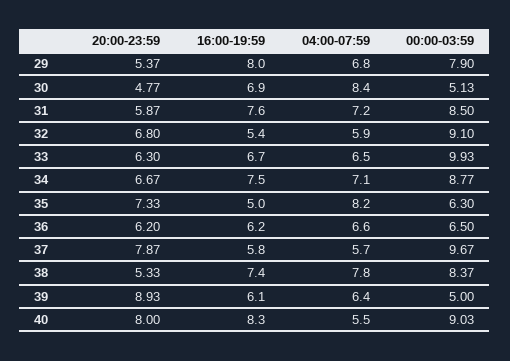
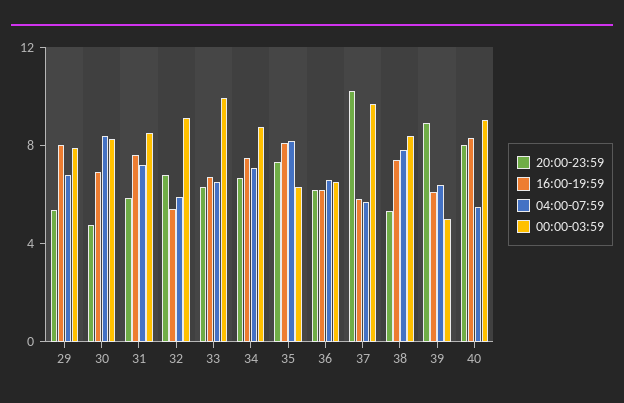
00:00-03:59, 30: 5.13 -> 8
16:00-19:59, 35: 5 -> 8
20:00-23:59, 37: 7.87 -> 10

